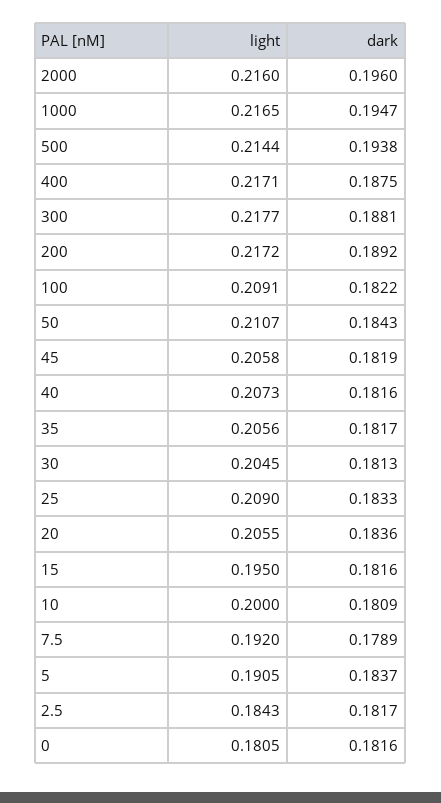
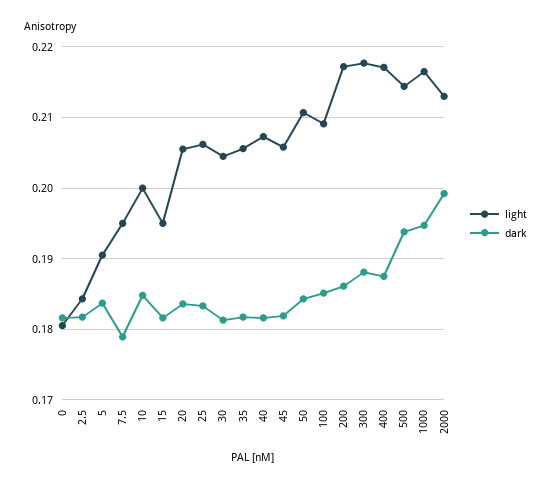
light, 2000: 0.216 -> 0.213
dark, 2000: 0.196 -> 0.199
dark, 200: 0.1892 -> 0.186
dark, 100: 0.1822 -> 0.185
light, 25: 0.209 -> 0.206
dark, 10: 0.1809 -> 0.185
light, 7.5: 0.192 -> 0.195

